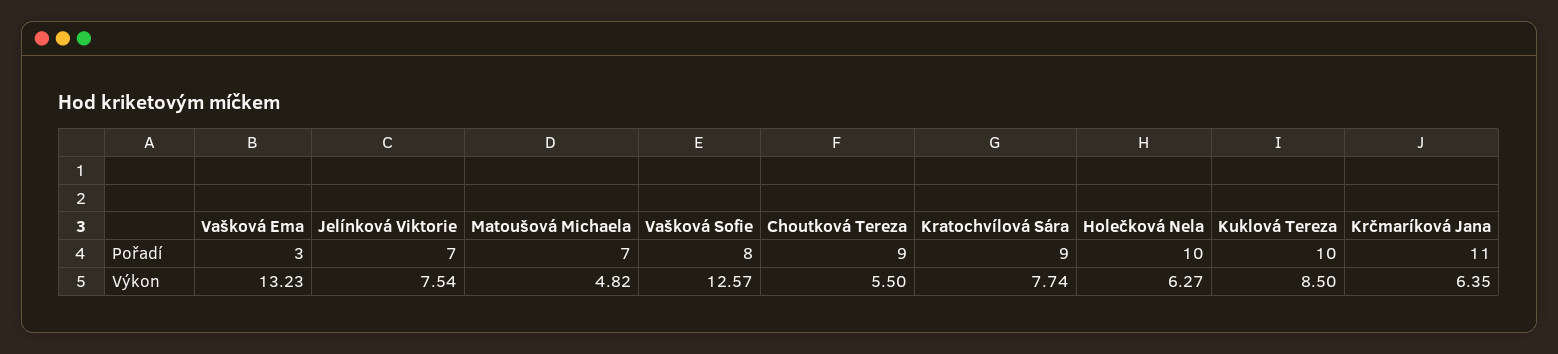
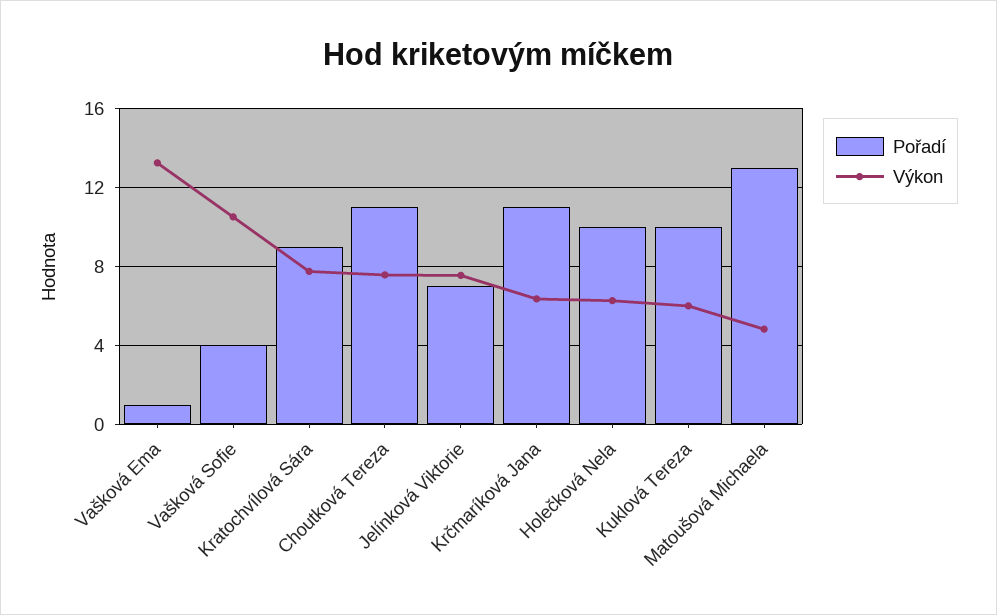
Pořadí, Vašková Ema: 3 -> 1
Pořadí, Matoušová Michaela: 7 -> 13
Pořadí, Vašková Sofie: 8 -> 4
Pořadí, Choutková Tereza: 9 -> 11
Výkon, Vašková Sofie: 12.57 -> 10.5
Výkon, Choutková Tereza: 5.5 -> 7.5
Výkon, Kuklová Tereza: 8.5 -> 6

